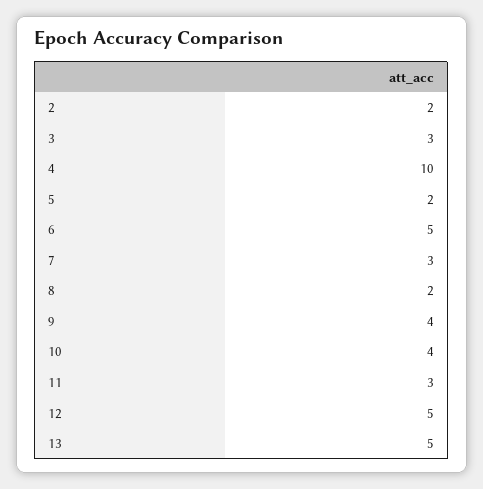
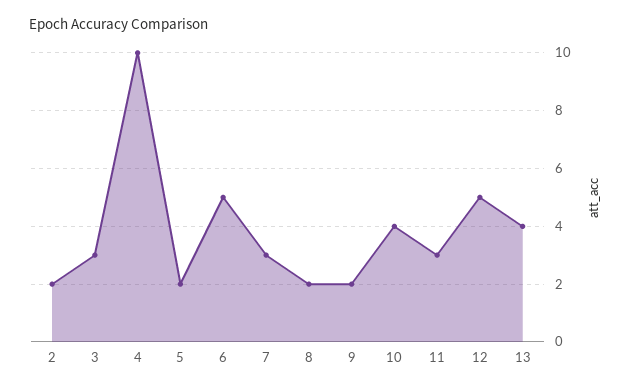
9: 4 -> 2
13: 5 -> 4

